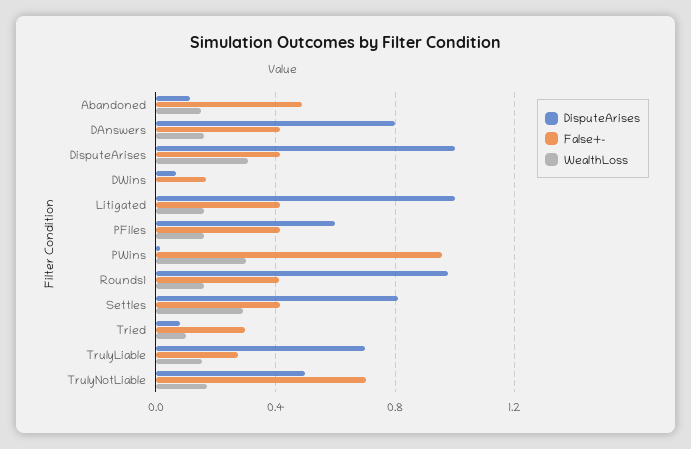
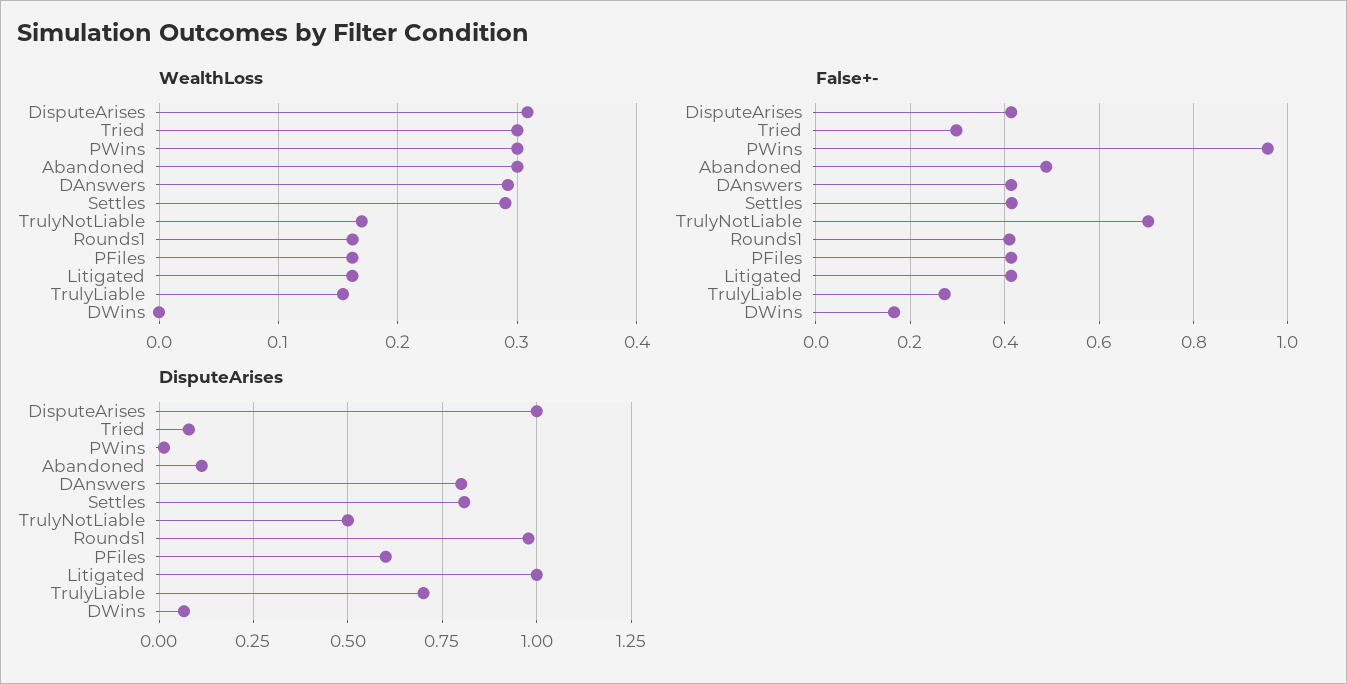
WealthLoss, Abandoned: 0.15 -> 0.3
WealthLoss, DAnswers: 0.15 -> 0.29
WealthLoss, Tried: 0.1 -> 0.3

